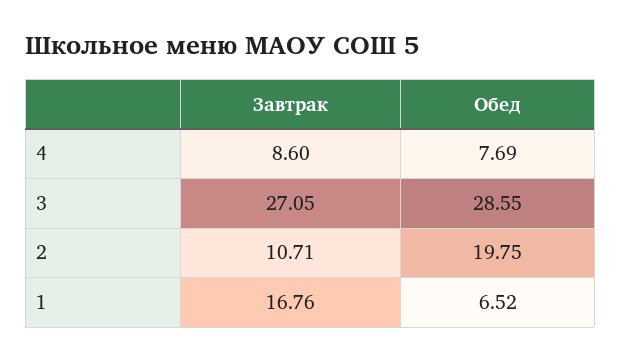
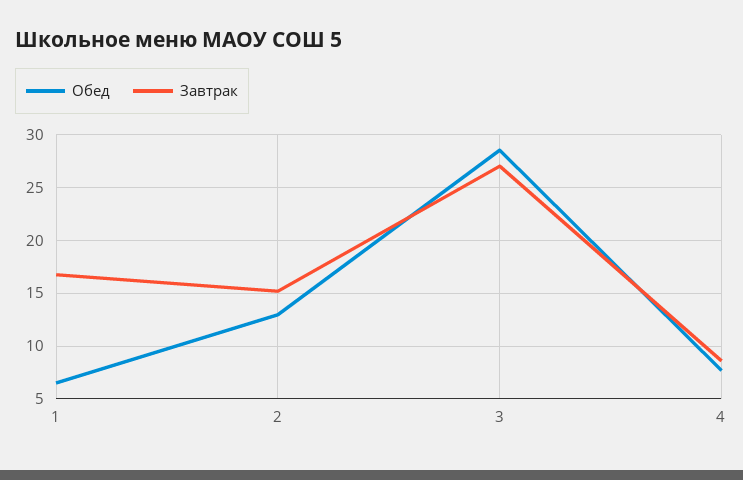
Завтрак, 2: 10.71 -> 15
Обед, 2: 19.75 -> 13

